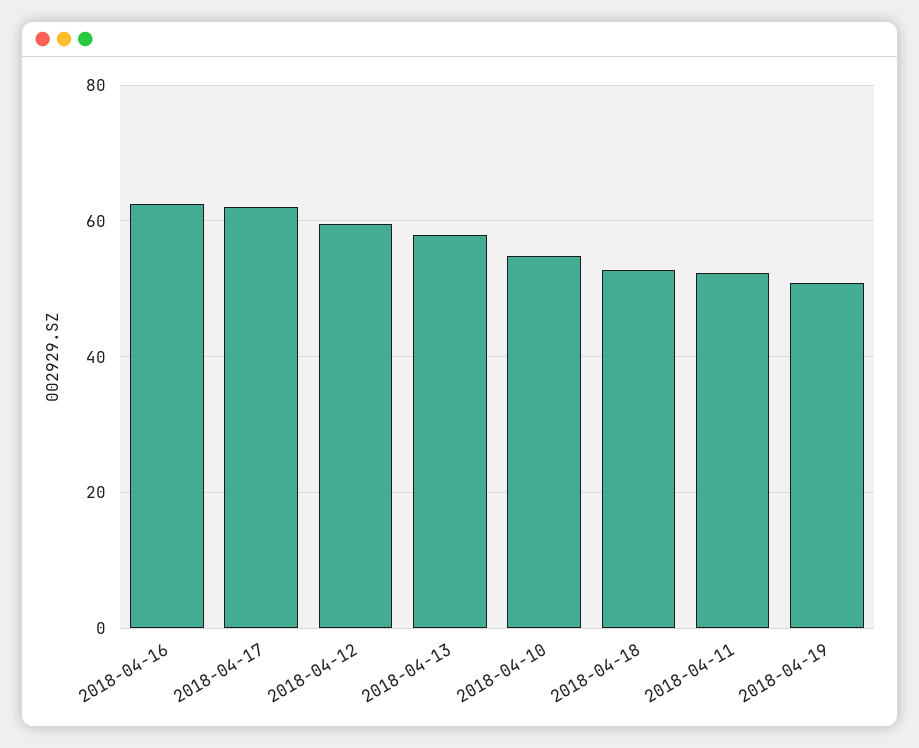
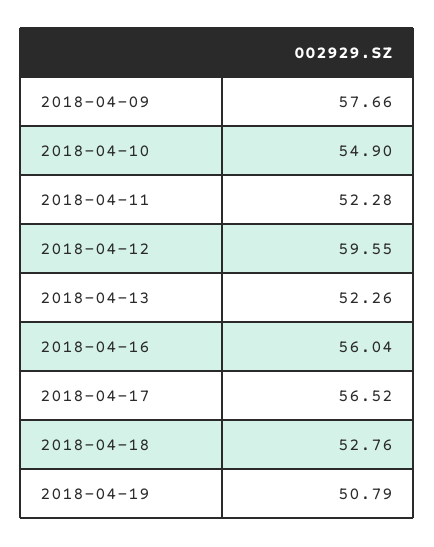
2018-04-16: 62 -> 56.04
2018-04-17: 62 -> 56.52
2018-04-13: 58 -> 52.26
2018-04-09: none -> 57.66

